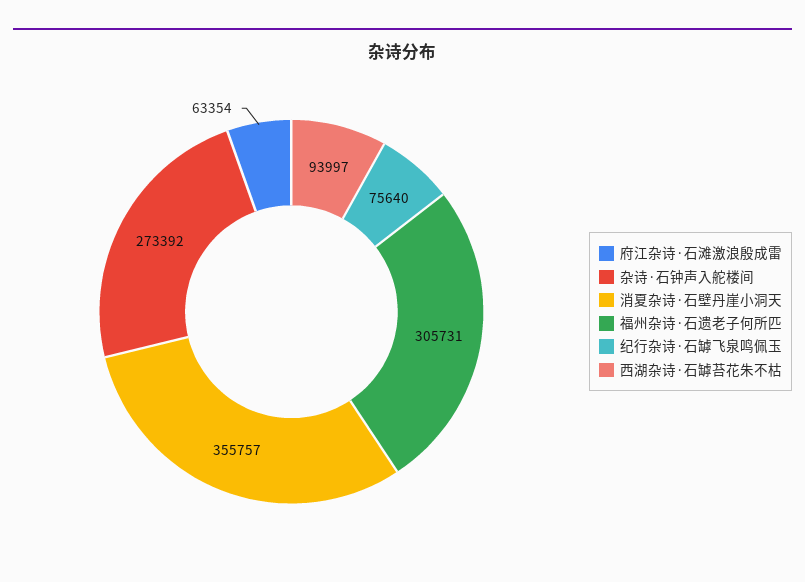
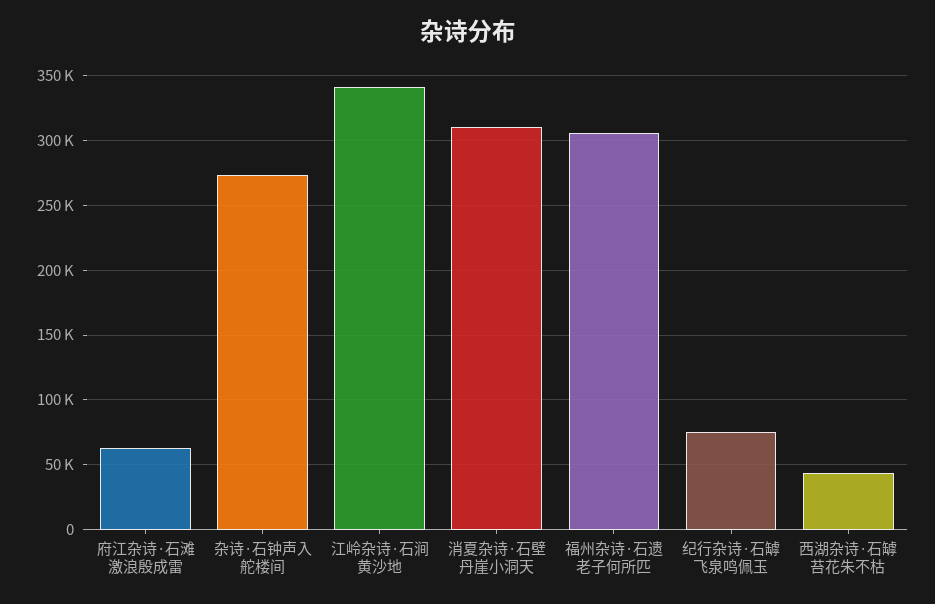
消夏杂诗·石壁丹崖小洞天: 355757 -> 310000
西湖杂诗·石罅苔花朱不枯: 93997 -> 45000
江岭杂诗·石涧黄沙地: none -> 340000

